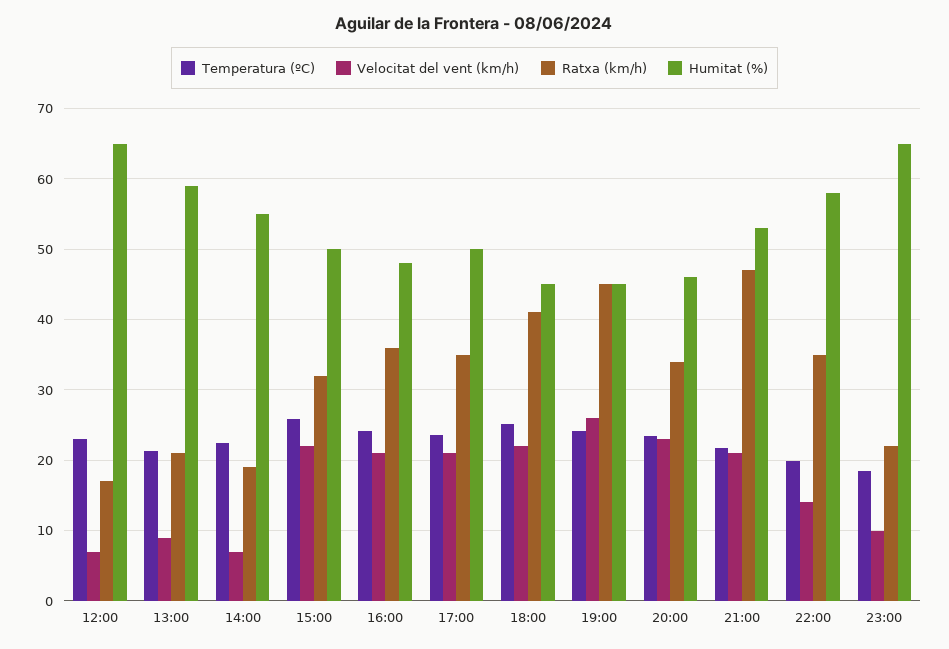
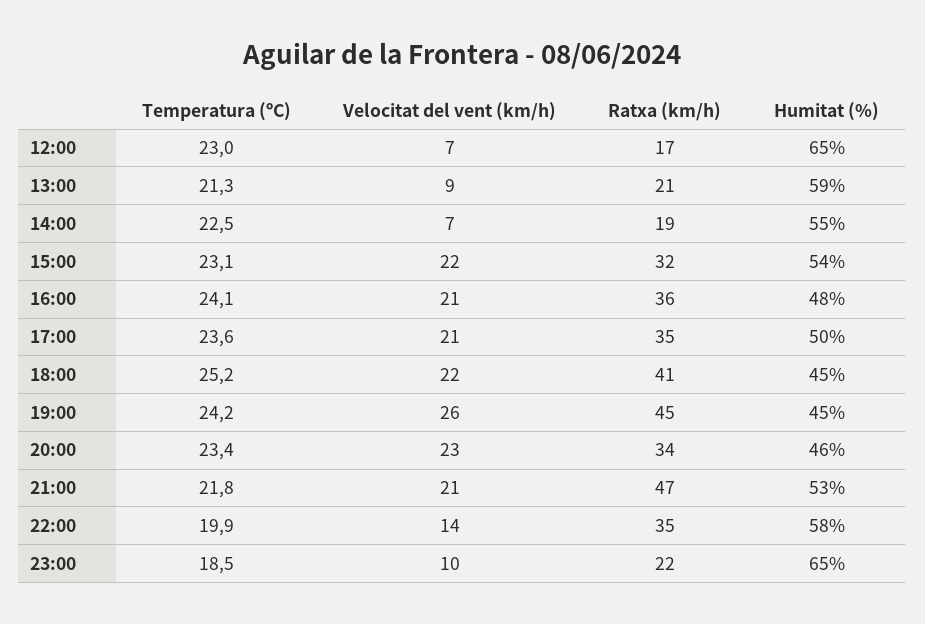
Temperatura (ºC), 15:00: 26 -> 23.1
Humitat (%), 15:00: 50 -> 54

